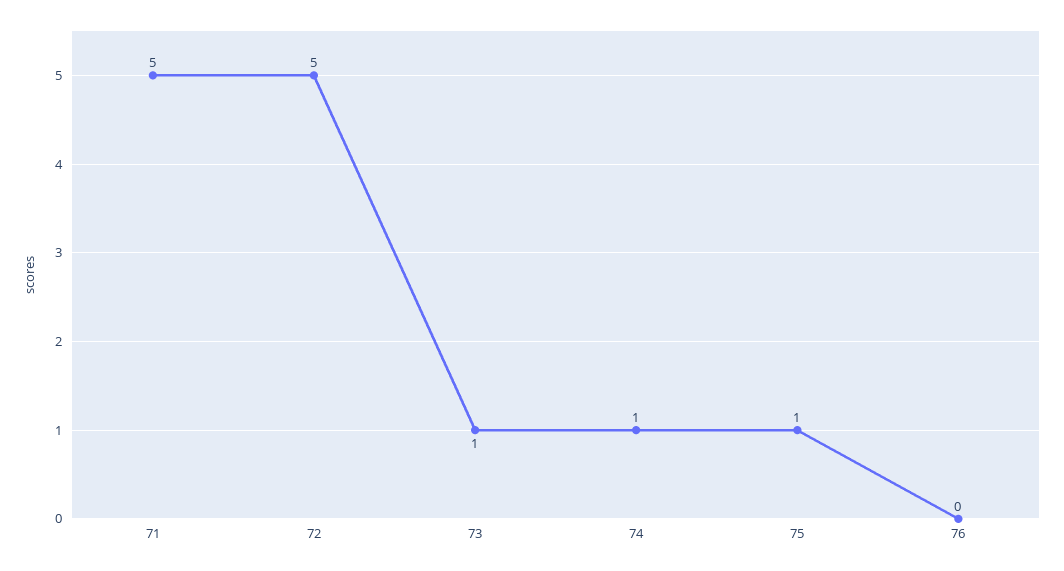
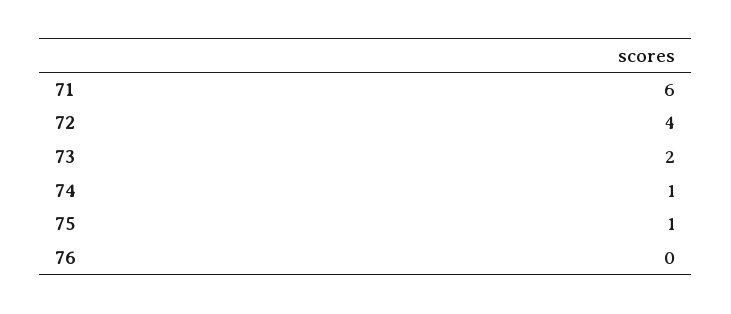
71: 5 -> 6
72: 5 -> 4
73: 1 -> 2

